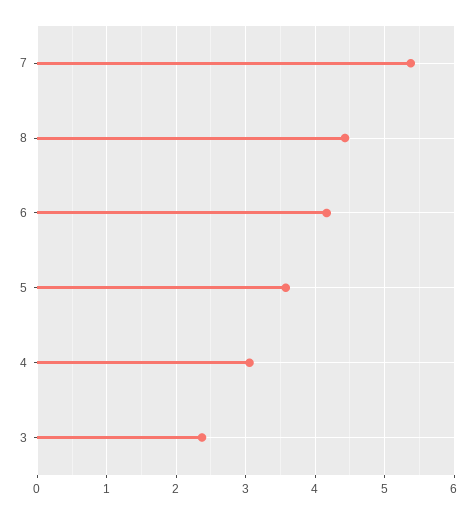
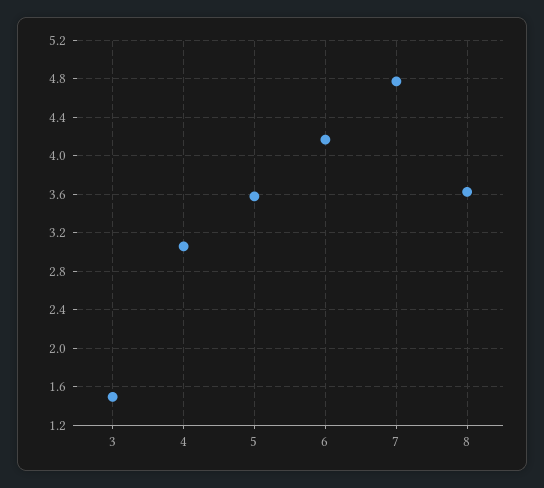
7: 5.4 -> 4.8
8: 4.4 -> 3.6
3: 2.4 -> 1.5

